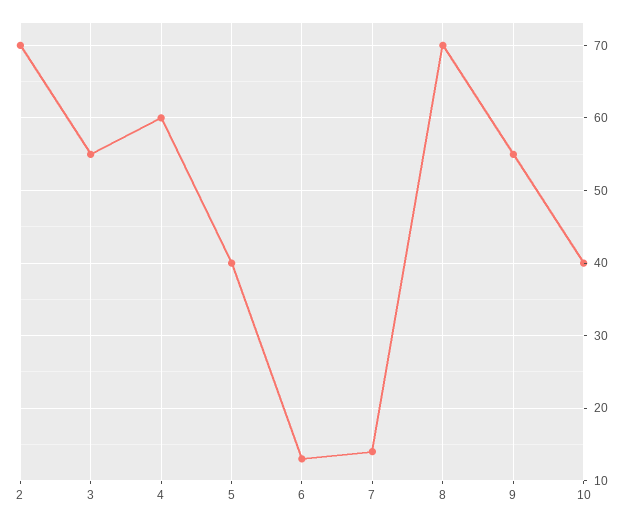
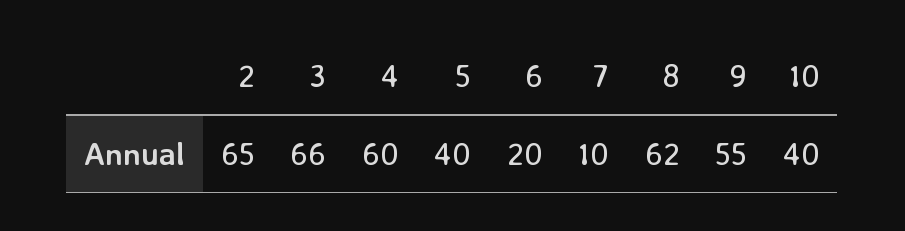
2: 70 -> 65
3: 55 -> 66
6: 13 -> 20
7: 14 -> 10
8: 70 -> 62

